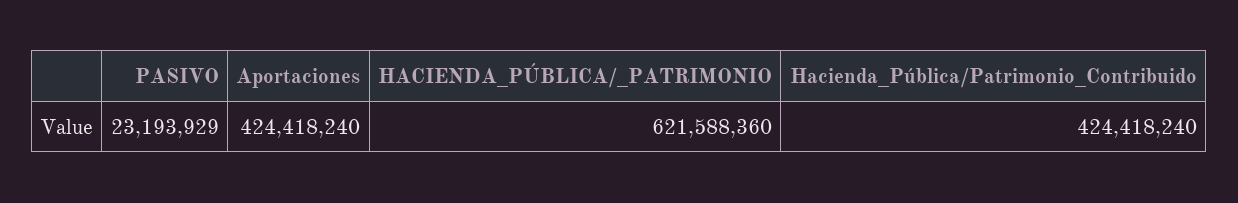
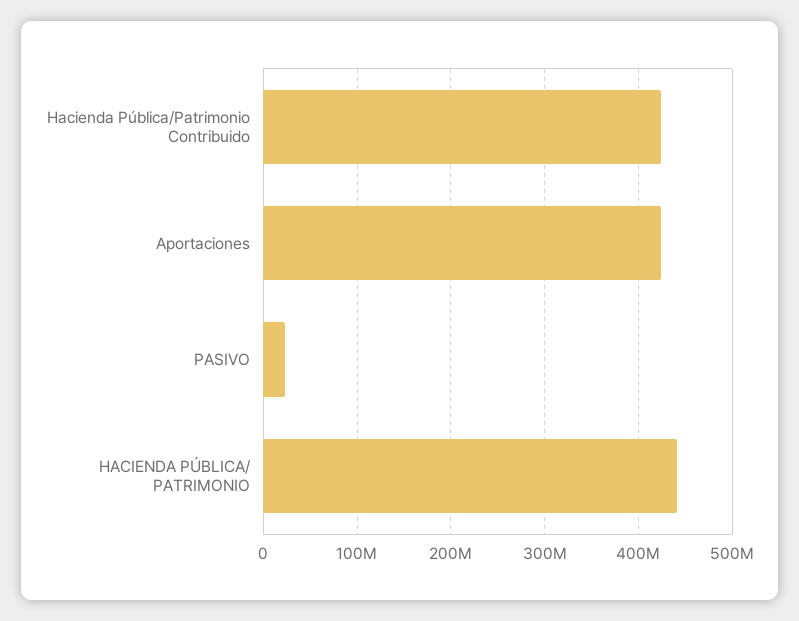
HACIENDA_PÚBLICA/_PATRIMONIO: 621588360 -> 440000000

